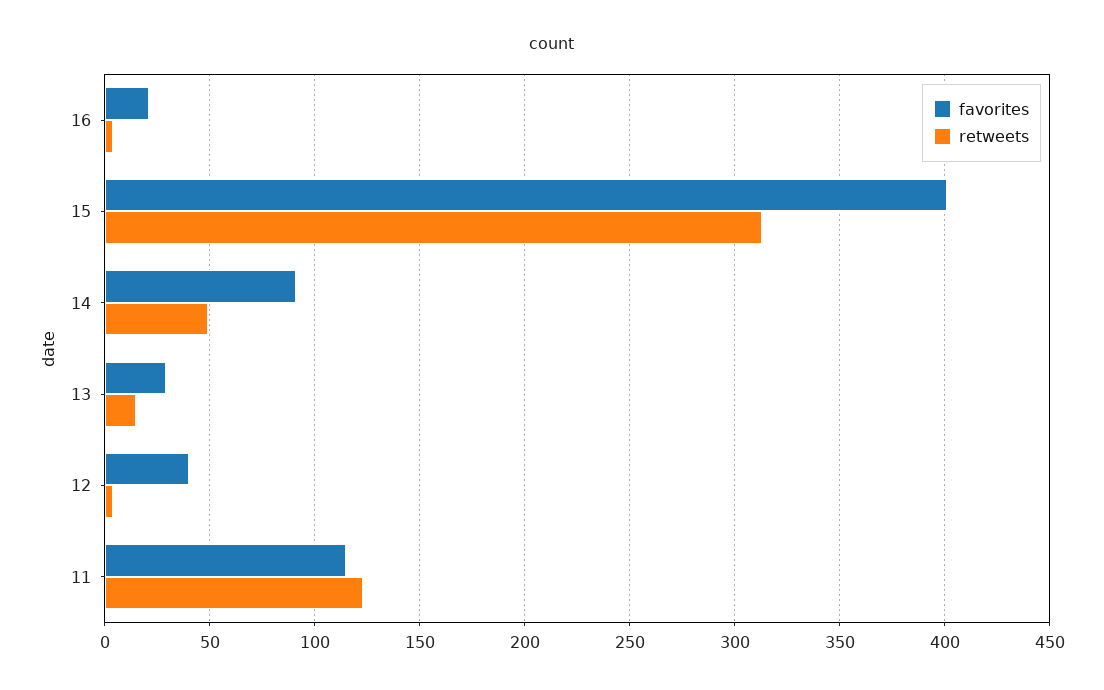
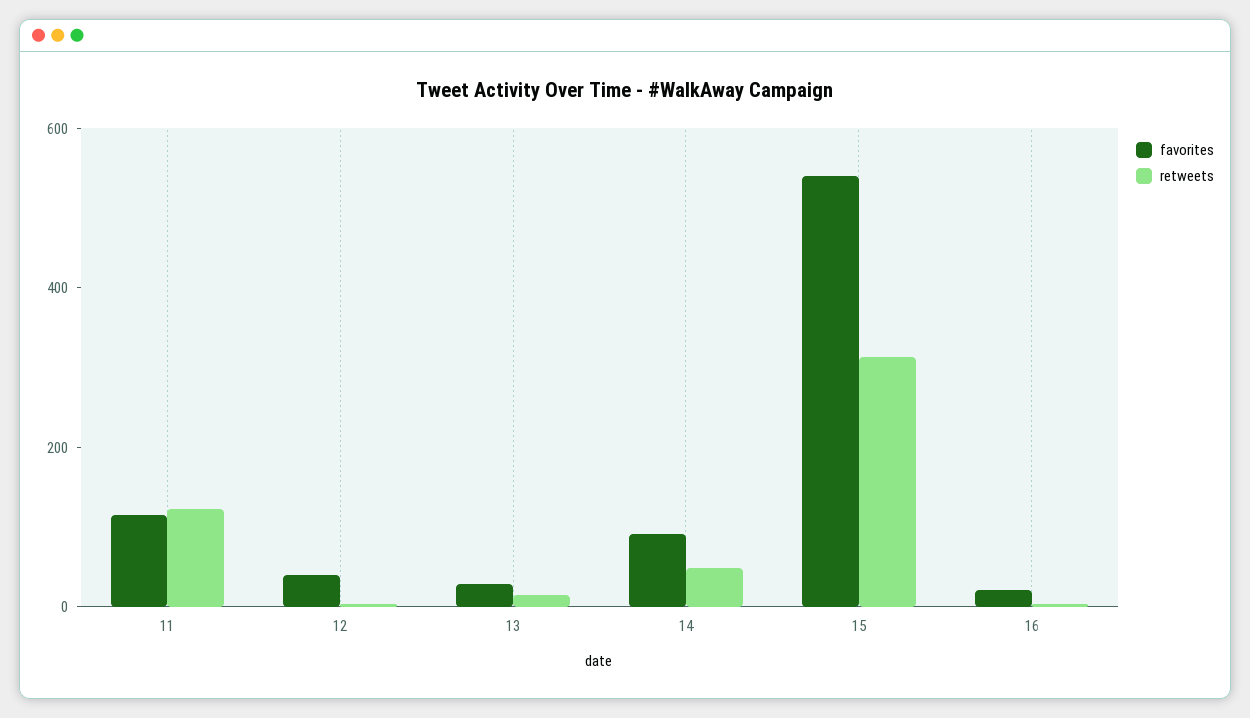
favorites, 15: 400 -> 550

